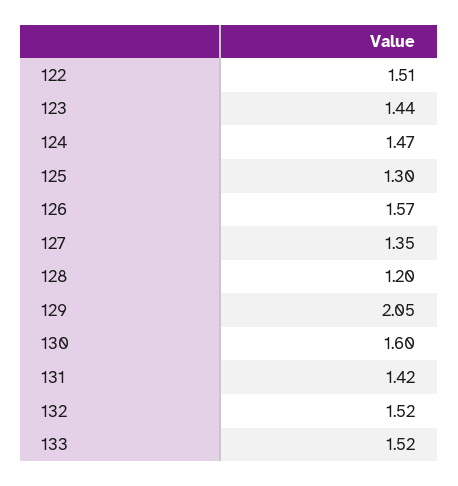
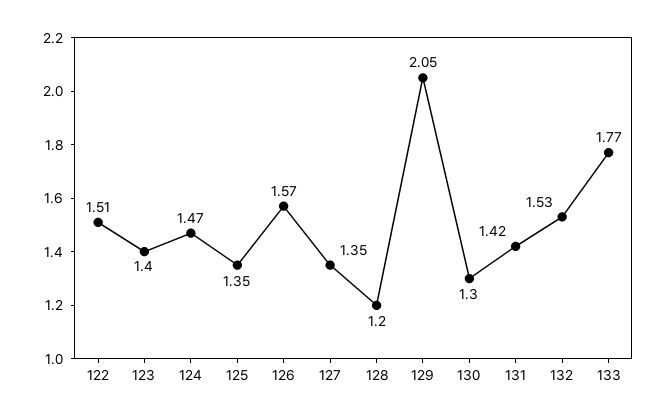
123: 1.44 -> 1.4
125: 1.3 -> 1.35
130: 1.6 -> 1.3
132: 1.52 -> 1.53
133: 1.52 -> 1.77

